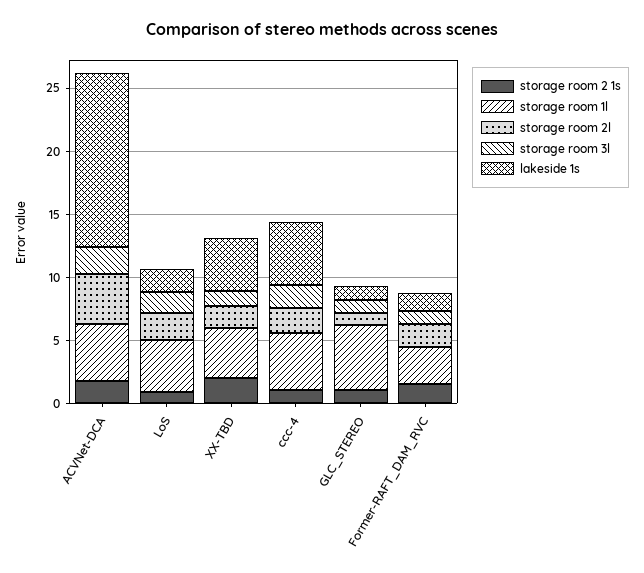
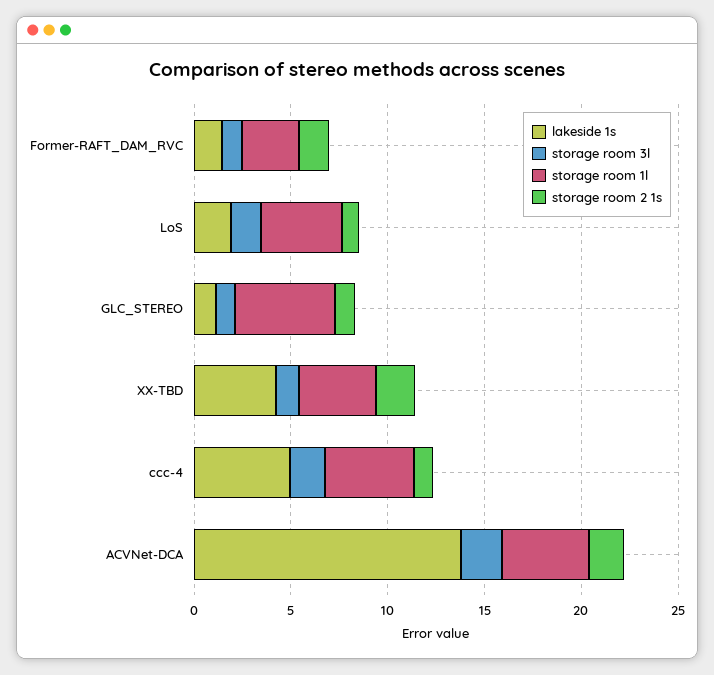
storage room 2l, ACVNet-DCA: 4 -> none
storage room 2l, LoS: 2 -> none
storage room 2l, XX-TBD: 2 -> none
storage room 2l, ccc-4: 2 -> none
storage room 2l, GLC_STEREO: 1 -> none
storage room 2l, Former-RAFT_DAM_RVC: 2 -> none

